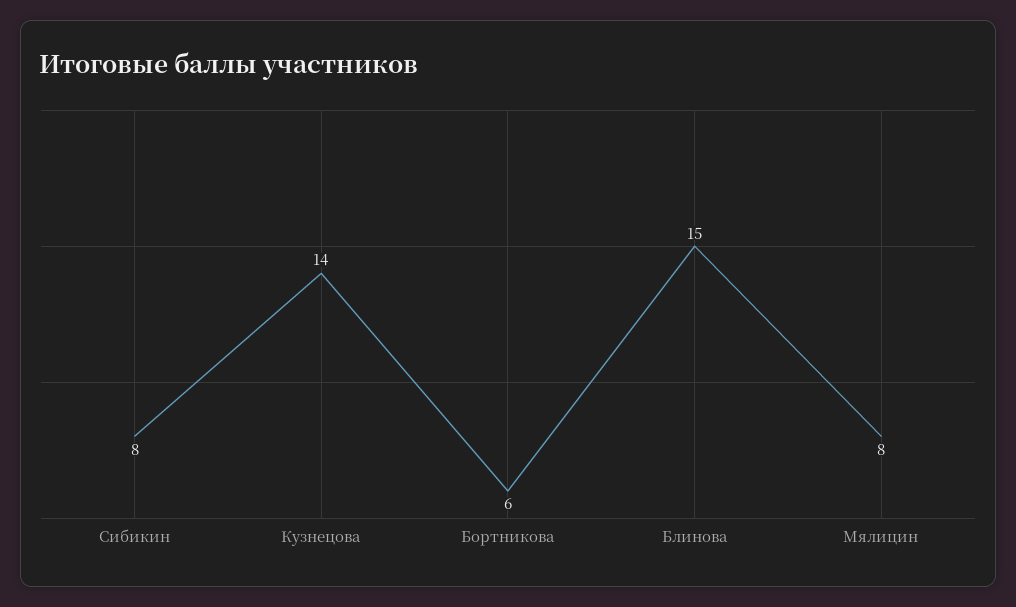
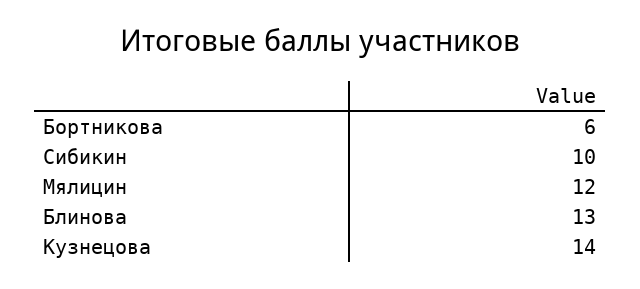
Сибикин: 8 -> 10
Блинова: 15 -> 13
Мялицин: 8 -> 12

